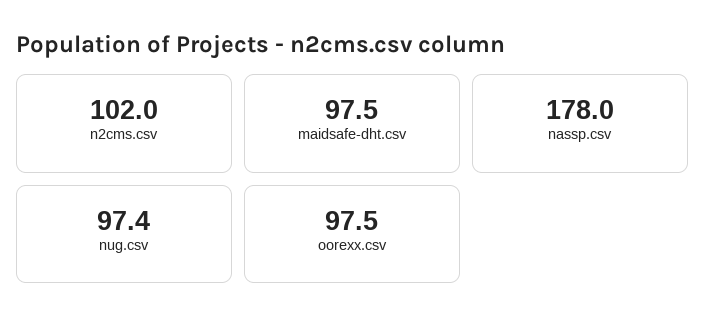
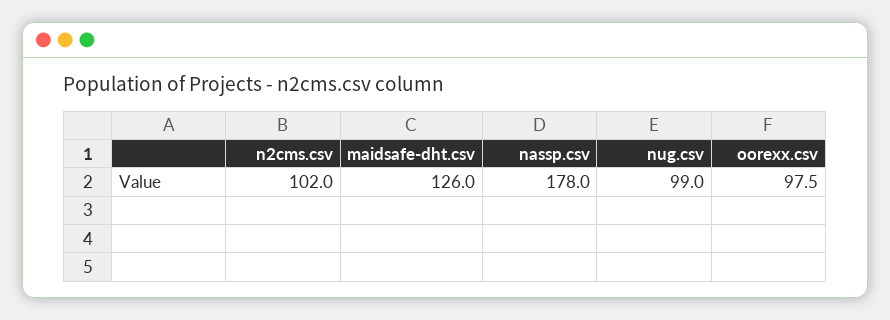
maidsafe-dht.csv: 97.5 -> 126
nug.csv: 97.4 -> 99

